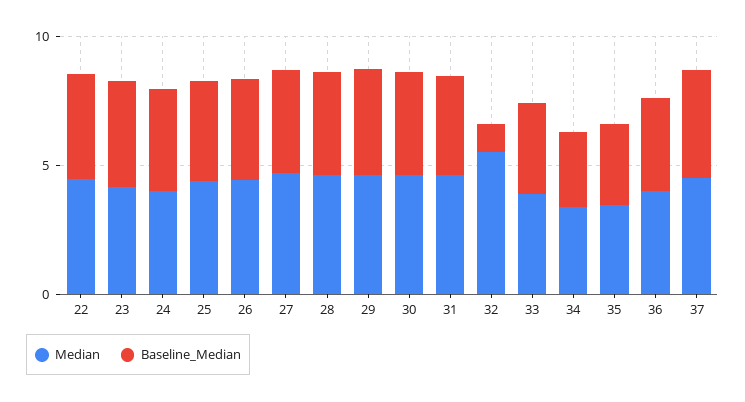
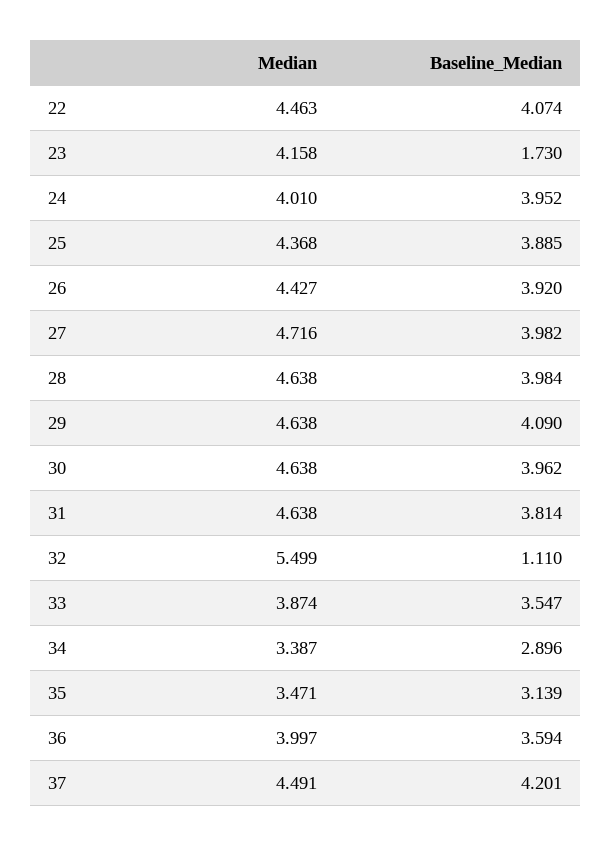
Baseline_Median, 23: 4 -> 1.73

